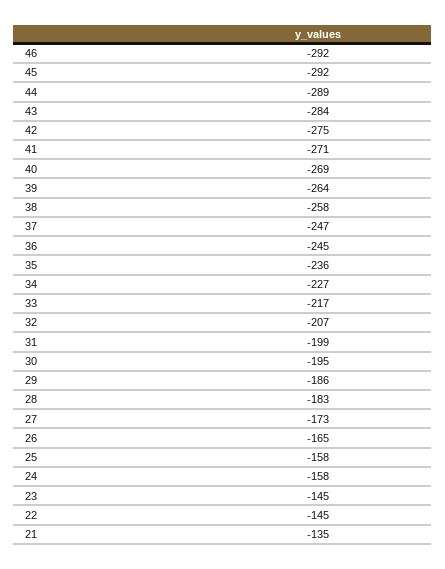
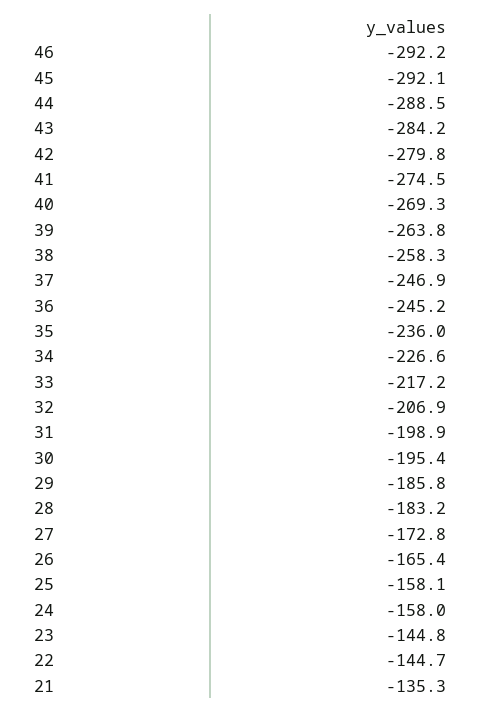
42: -275 -> -279.8
41: -271 -> -274.5

